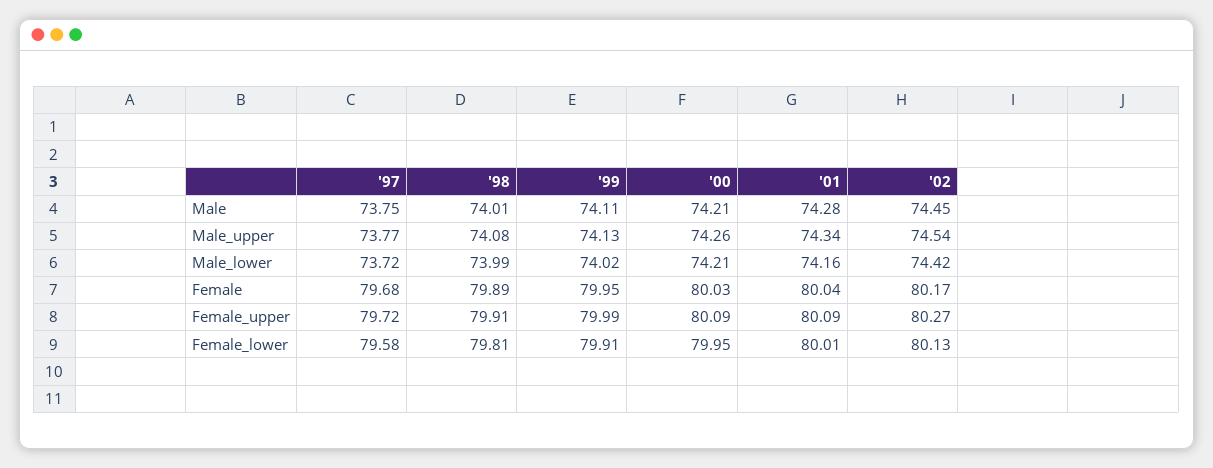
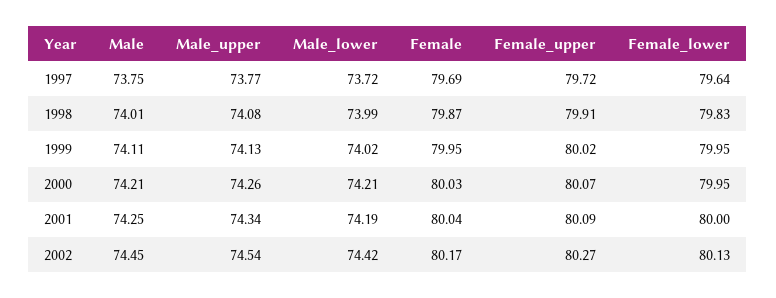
'01, Male: 74.28 -> 74.25
'01, Male_lower: 74.16 -> 74.19
'97, Female: 79.68 -> 79.69
'98, Female: 79.89 -> 79.87
'99, Female_upper: 79.99 -> 80.02
'00, Female_upper: 80.09 -> 80.07
'97, Female_lower: 79.58 -> 79.64
'98, Female_lower: 79.81 -> 79.83
'99, Female_lower: 79.91 -> 79.95
'01, Female_lower: 80.01 -> 80

